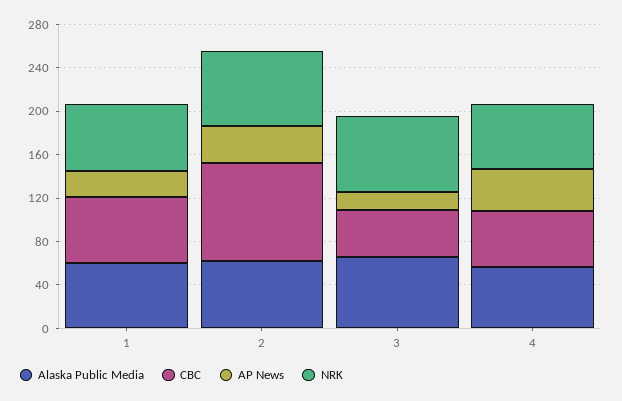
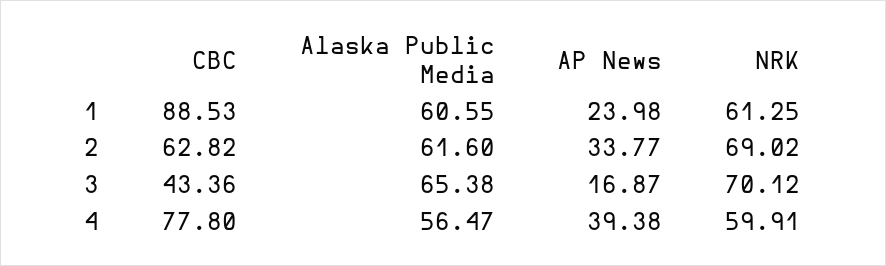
CBC, 1: 60 -> 88.53
CBC, 2: 90 -> 62.82
CBC, 4: 50 -> 77.8

